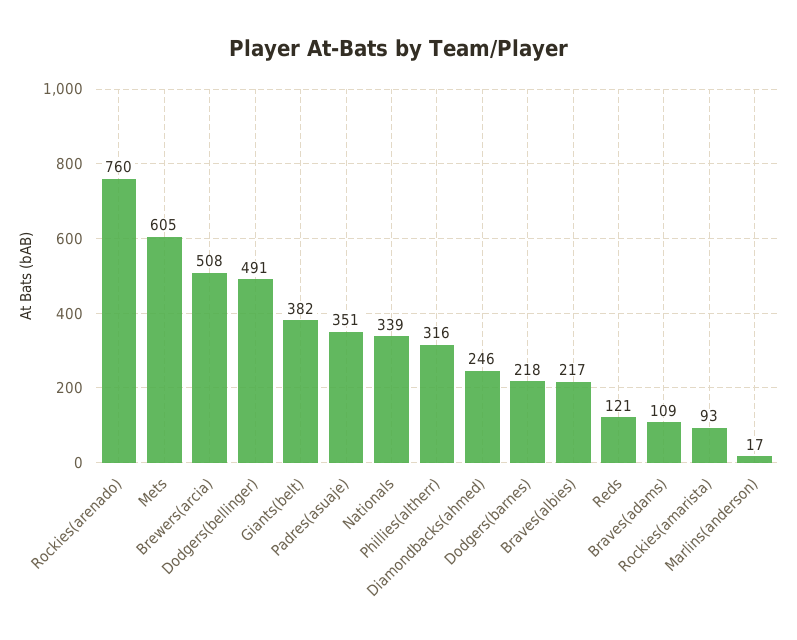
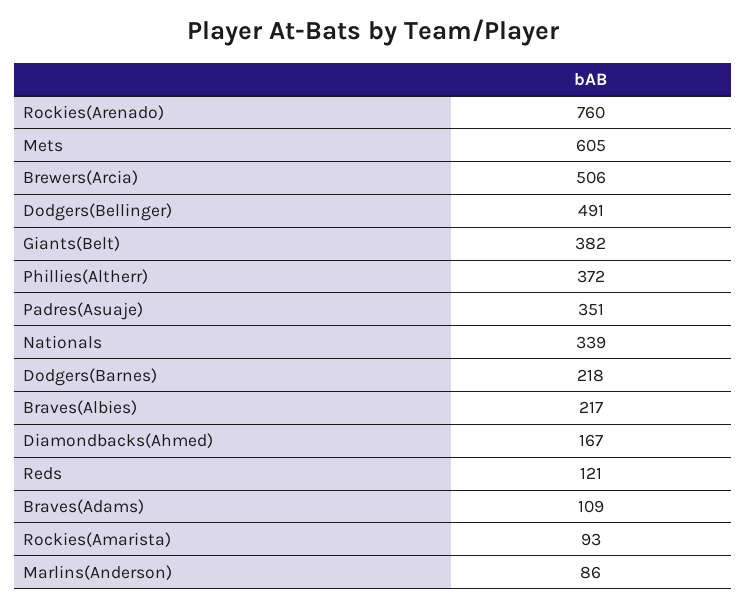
Brewers(arcia): 508 -> 506
Phillies(altherr): 316 -> 372
Diamondbacks(ahmed): 246 -> 167
Marlins(anderson): 17 -> 86

